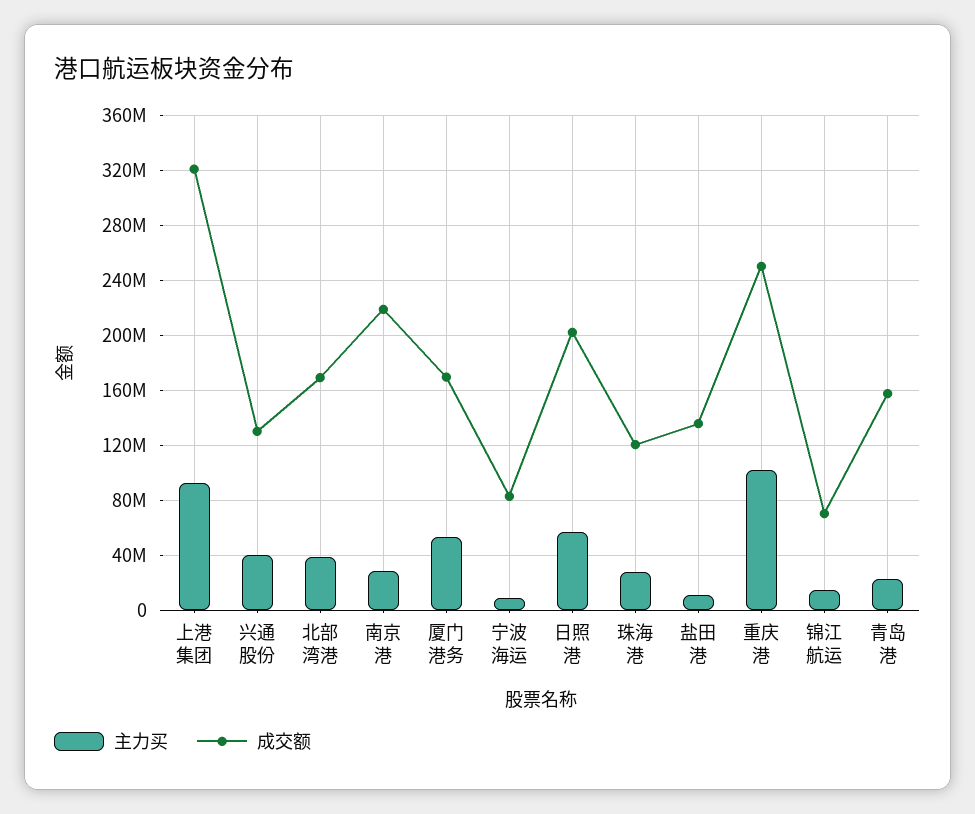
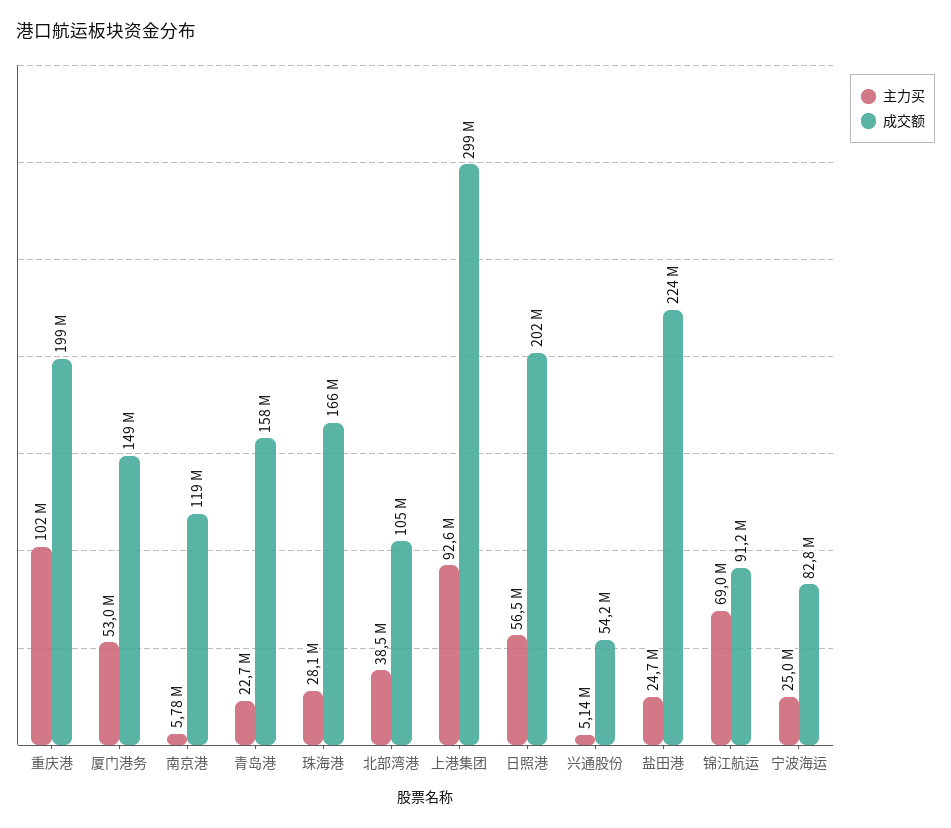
成交额, 上港集团: 320000000 -> 299000000
主力买, 兴通股份: 40000000 -> 5140000
成交额, 兴通股份: 130000000 -> 54200000
成交额, 北部湾港: 170000000 -> 105000000
主力买, 南京港: 30000000 -> 5780000
成交额, 南京港: 220000000 -> 119000000
成交额, 厦门港务: 170000000 -> 149000000
主力买, 宁波海运: 10000000 -> 25000000
成交额, 珠海港: 120000000 -> 166000000
主力买, 盐田港: 10000000 -> 24700000
成交额, 盐田港: 135000000 -> 224000000
成交额, 重庆港: 250000000 -> 199000000
主力买, 锦江航运: 15000000 -> 69000000
成交额, 锦江航运: 70000000 -> 91200000

